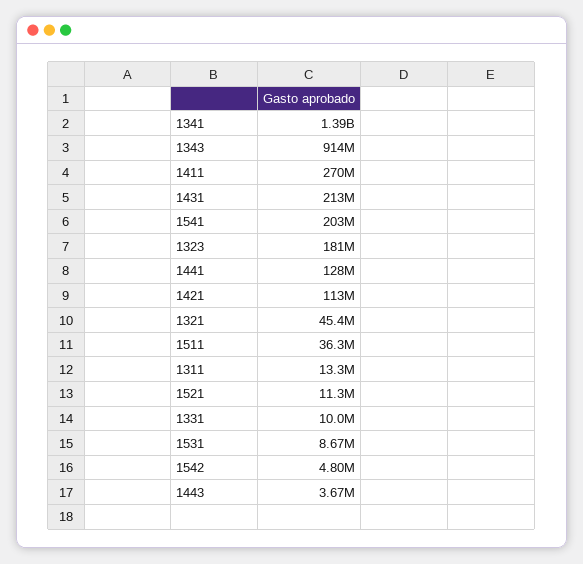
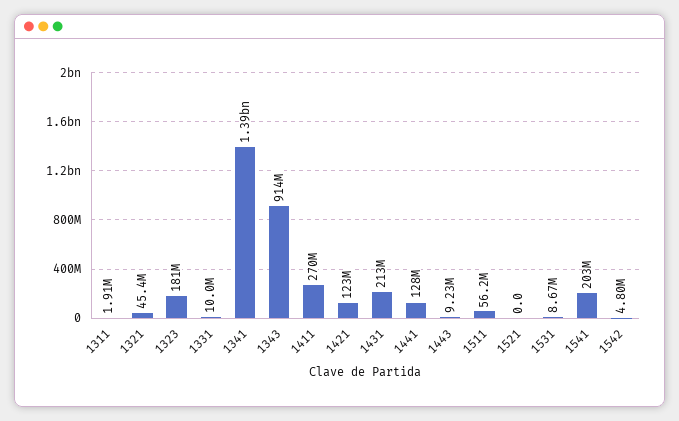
1421: 113000000 -> 123000000
1511: 36300000 -> 56200000
1311: 13300000 -> 1910000
1521: 11300000 -> 0
1443: 3670000 -> 9230000

